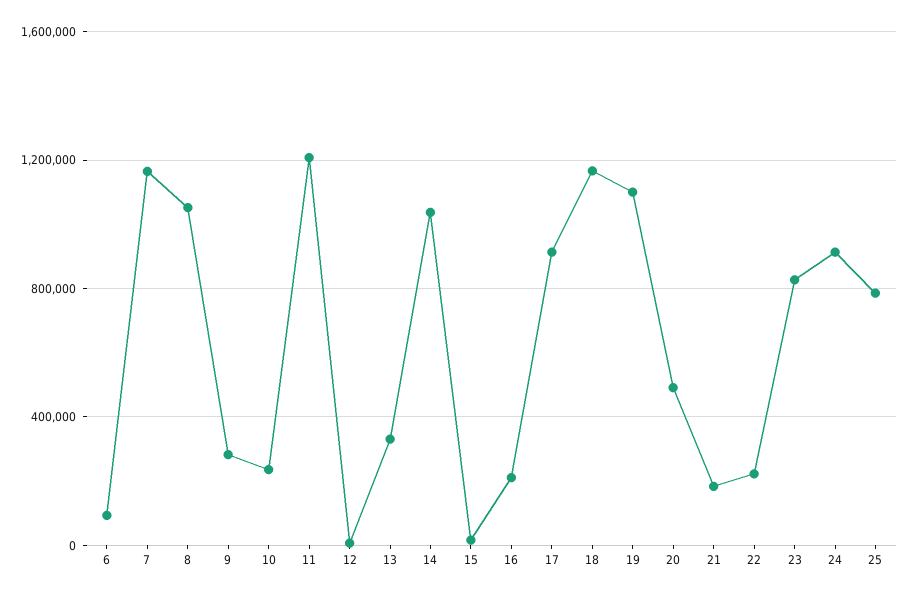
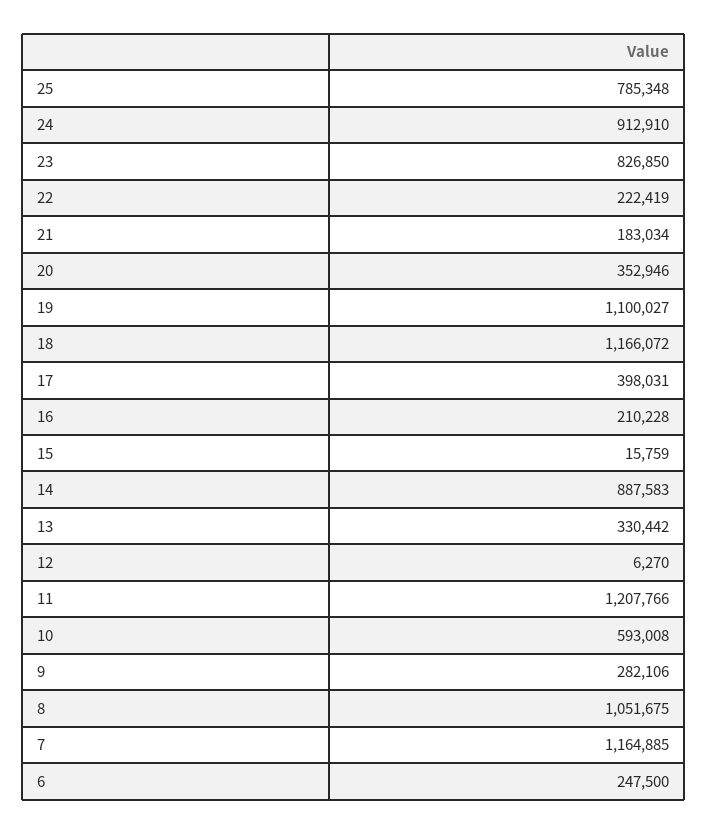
6: 100000 -> 247500
10: 250000 -> 593008
14: 1050000 -> 887583
17: 900000 -> 398031
20: 500000 -> 352946

